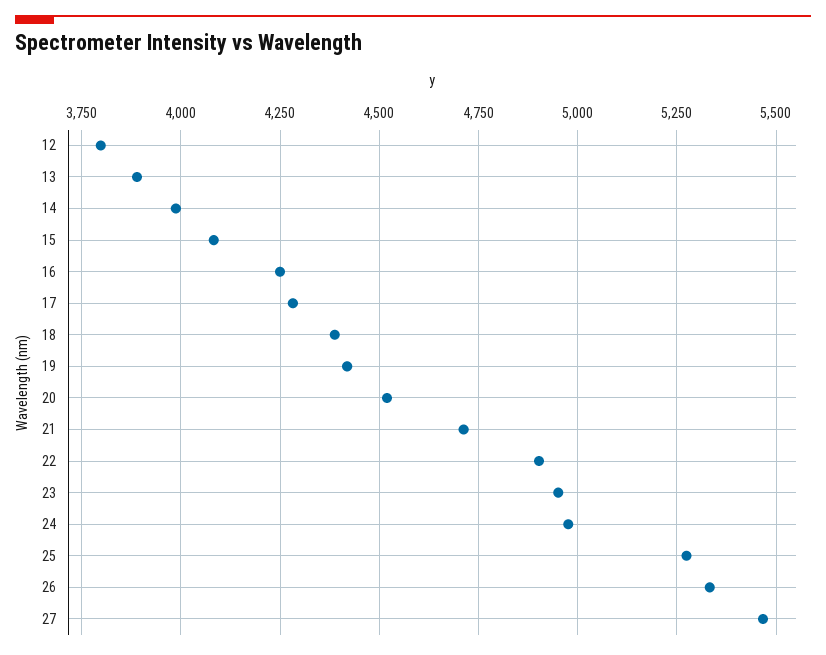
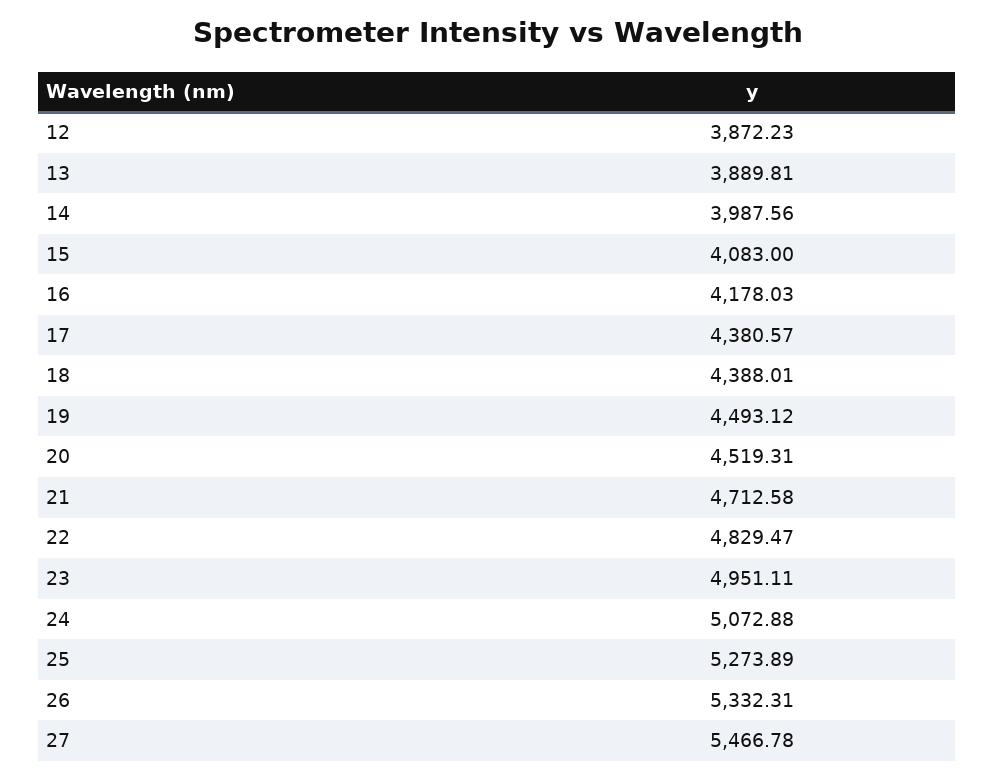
12: 3800 -> 3872.23
16: 4250 -> 4178.03
17: 4275 -> 4380.57
19: 4425 -> 4493.12
22: 4900 -> 4829.47
24: 4975 -> 5072.88

